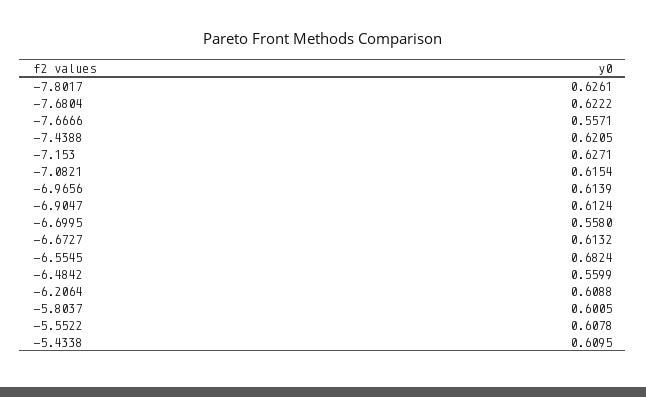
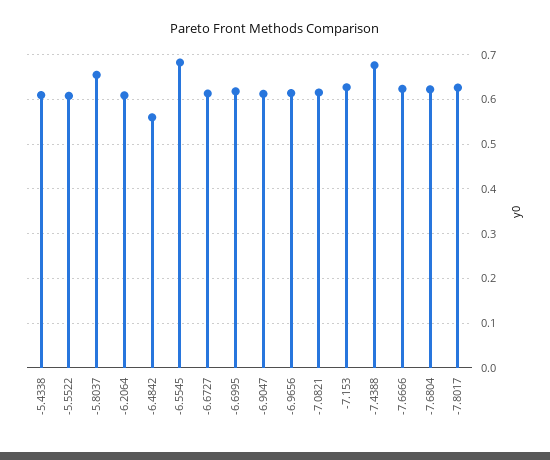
-7.6666: 0.5571 -> 0.62
-7.4388: 0.6205 -> 0.68
-6.6995: 0.558 -> 0.62
-5.8037: 0.6005 -> 0.66

